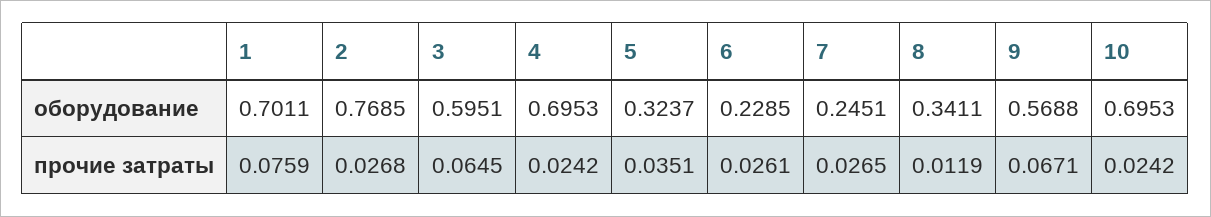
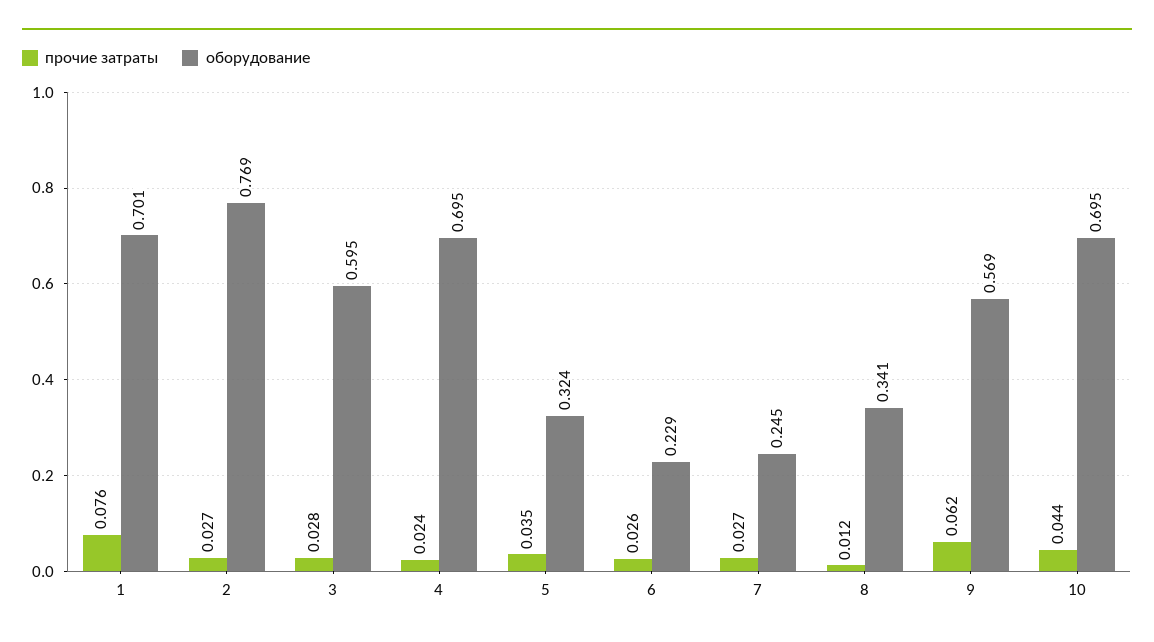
прочие затраты, 3: 0.0645 -> 0.028
прочие затраты, 9: 0.0671 -> 0.062
прочие затраты, 10: 0.0242 -> 0.044

